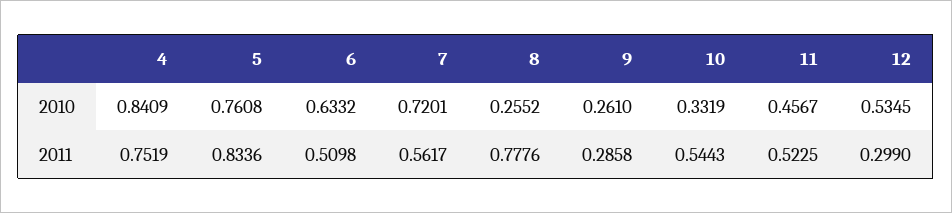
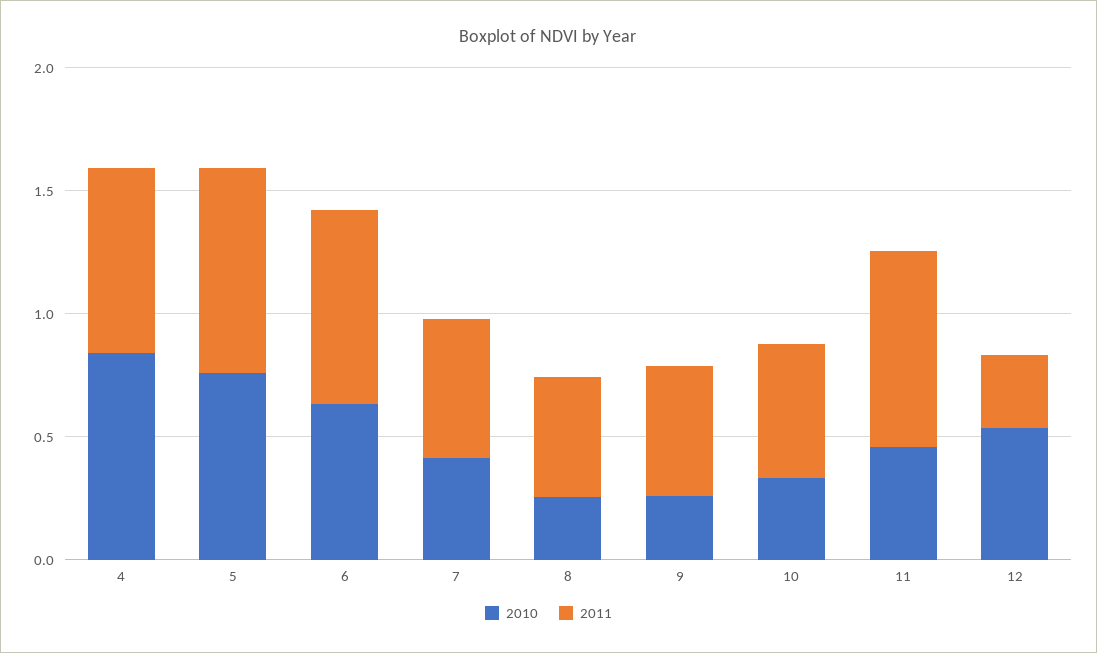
2010, 7: 0.7201 -> 0.4
2011, 6: 0.5098 -> 0.8
2011, 8: 0.7776 -> 0.5
2011, 9: 0.2858 -> 0.5
2011, 11: 0.5225 -> 0.8

